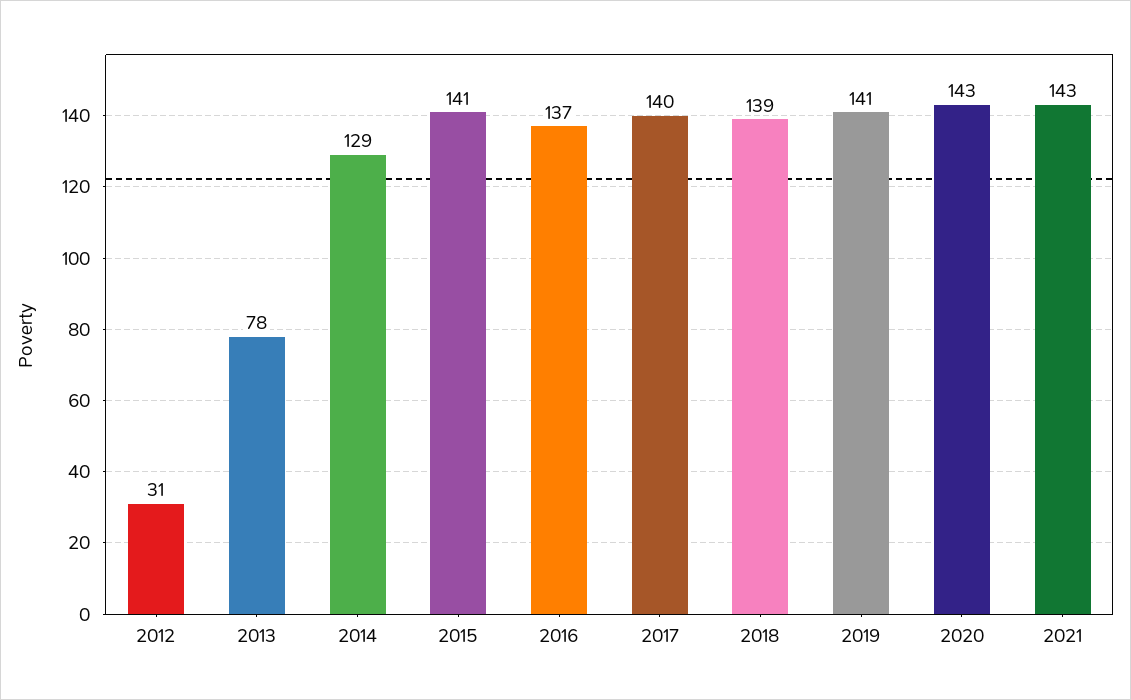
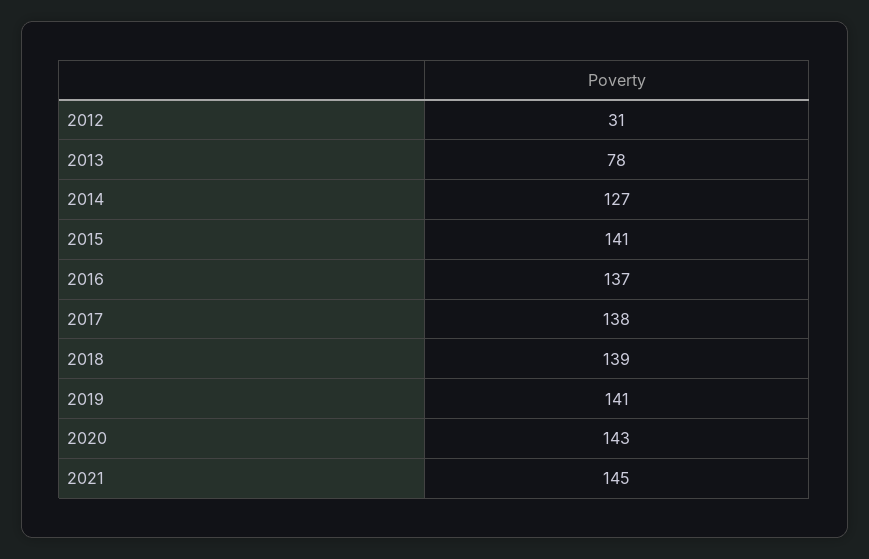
2014: 129 -> 127
2017: 140 -> 138
2021: 143 -> 145

